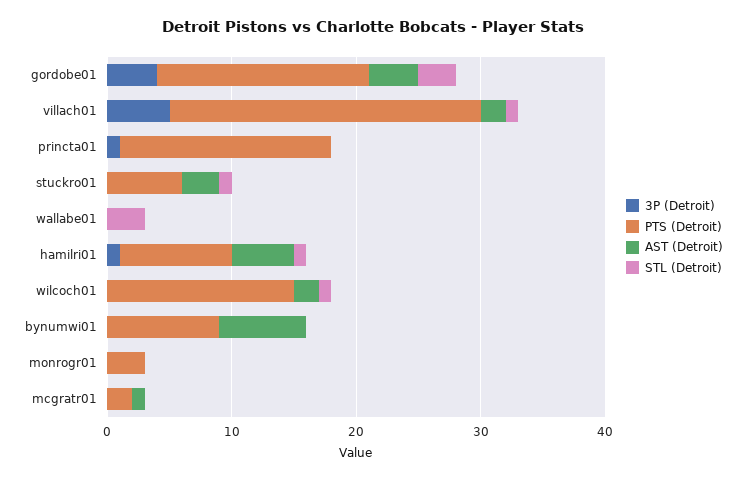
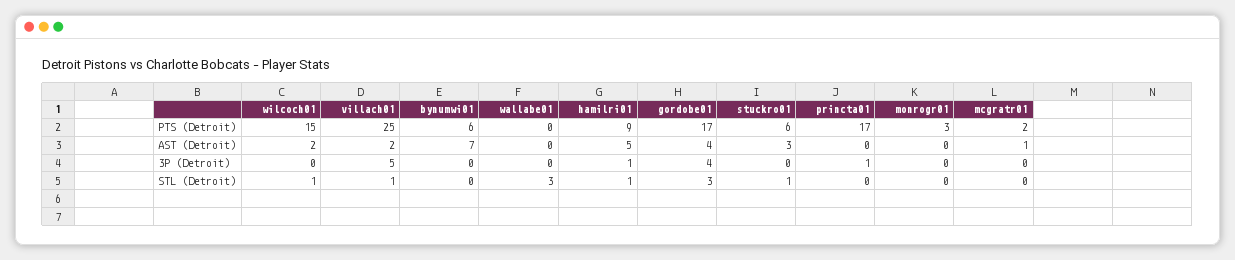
PTS (Detroit), bynumwi01: 9 -> 6

